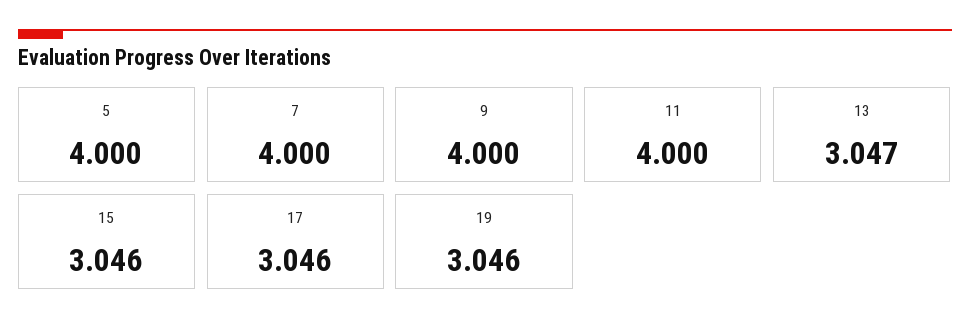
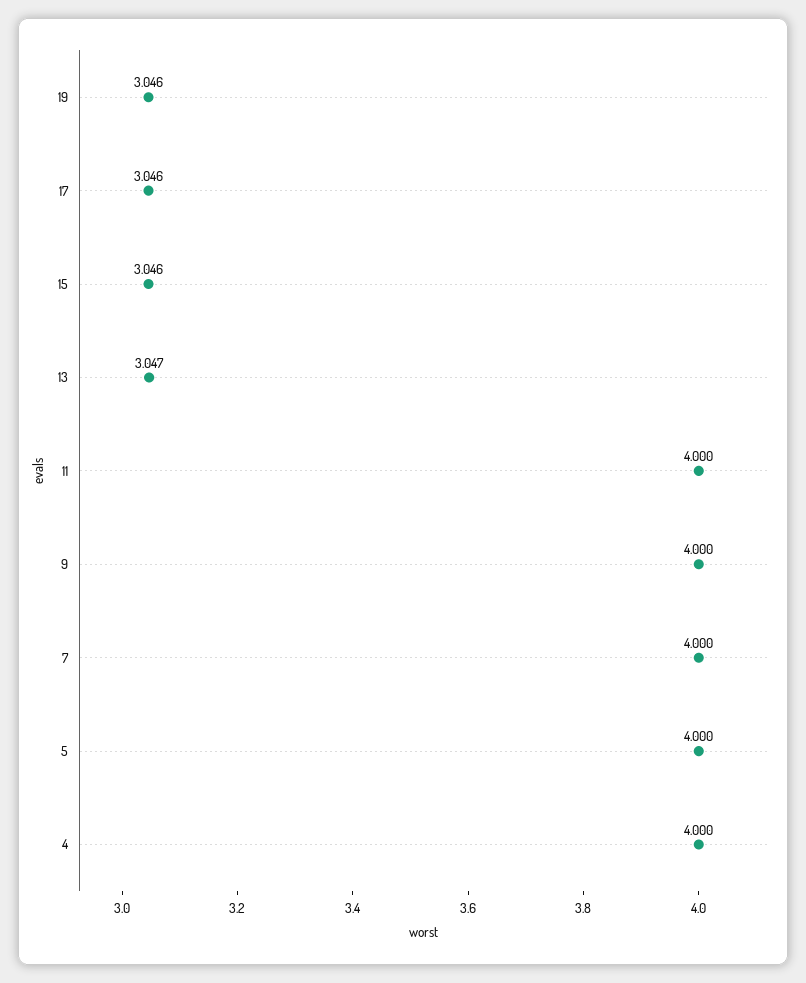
4: none -> 4

